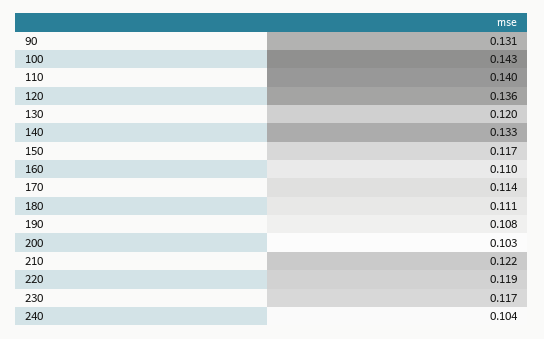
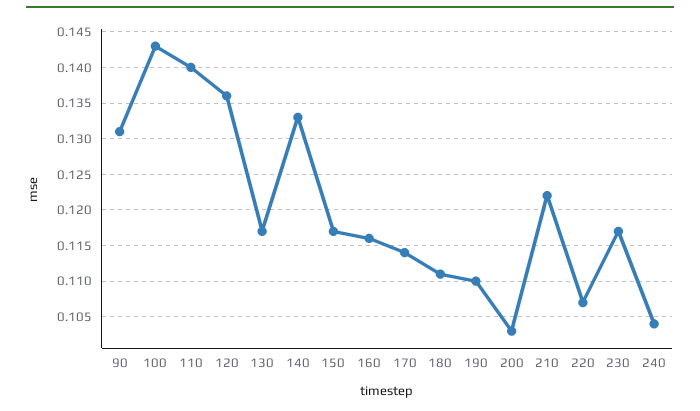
130: 0.12 -> 0.117
160: 0.11 -> 0.116
190: 0.108 -> 0.11
220: 0.119 -> 0.107

